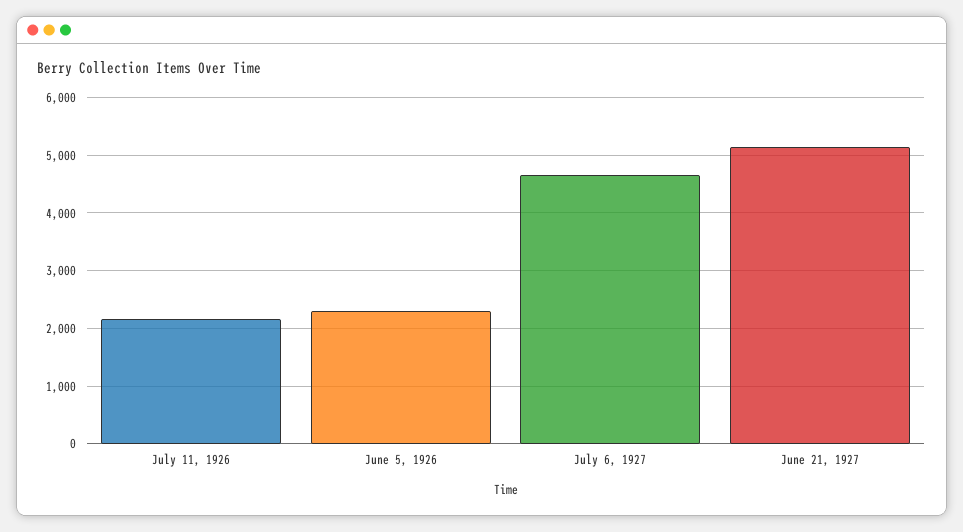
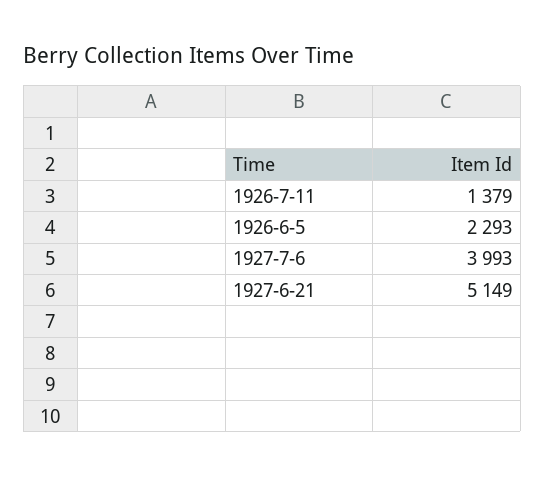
July 11, 1926: 2200 -> 1379
July 6, 1927: 4600 -> 3993

